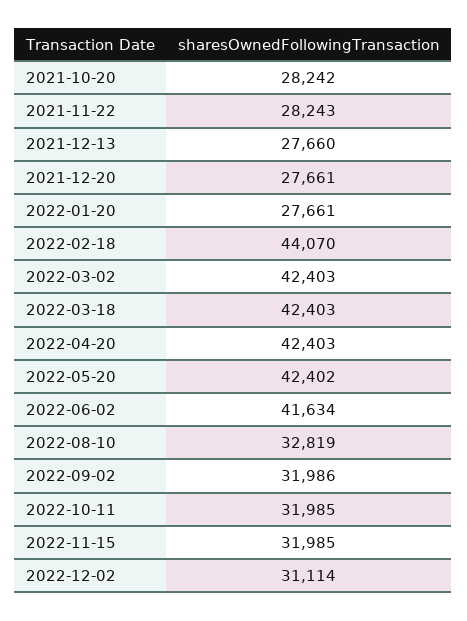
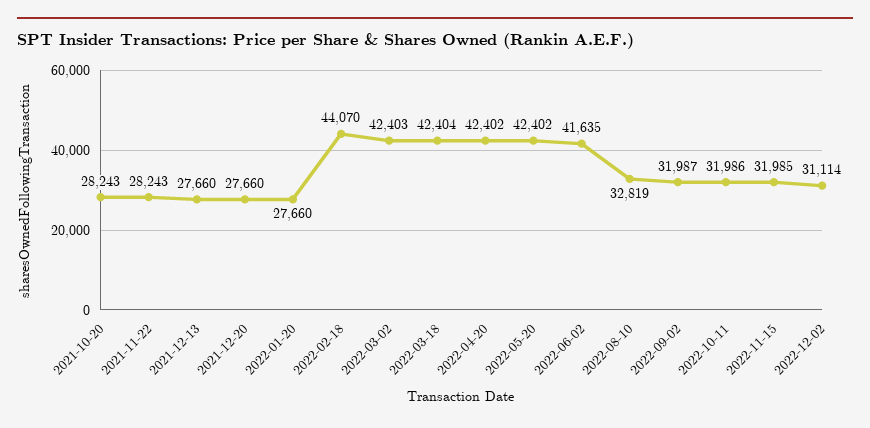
2021-10-20: 28242 -> 28243
2021-12-20: 27661 -> 27660
2022-01-20: 27661 -> 27660
2022-03-18: 42403 -> 42404
2022-04-20: 42403 -> 42402
2022-06-02: 41634 -> 41635
2022-09-02: 31986 -> 31987
2022-10-11: 31985 -> 31986

